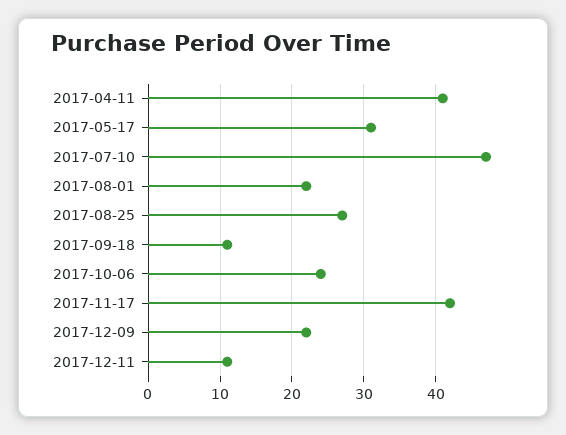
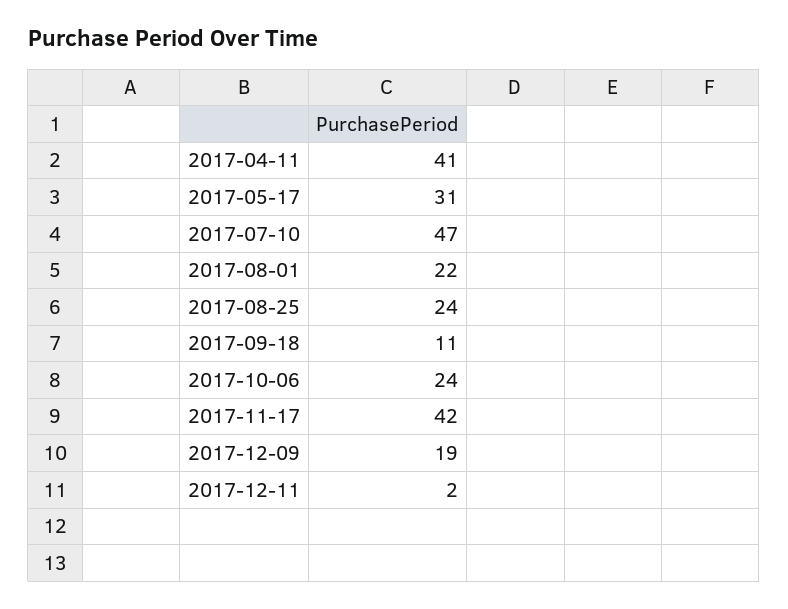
2017-08-25: 27 -> 24
2017-12-09: 22 -> 19
2017-12-11: 11 -> 2

